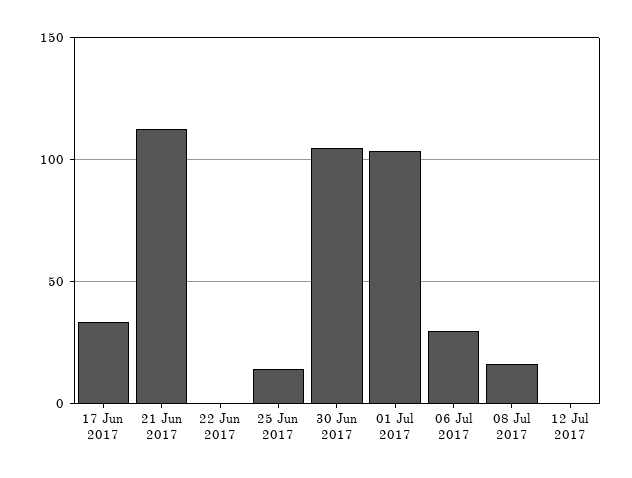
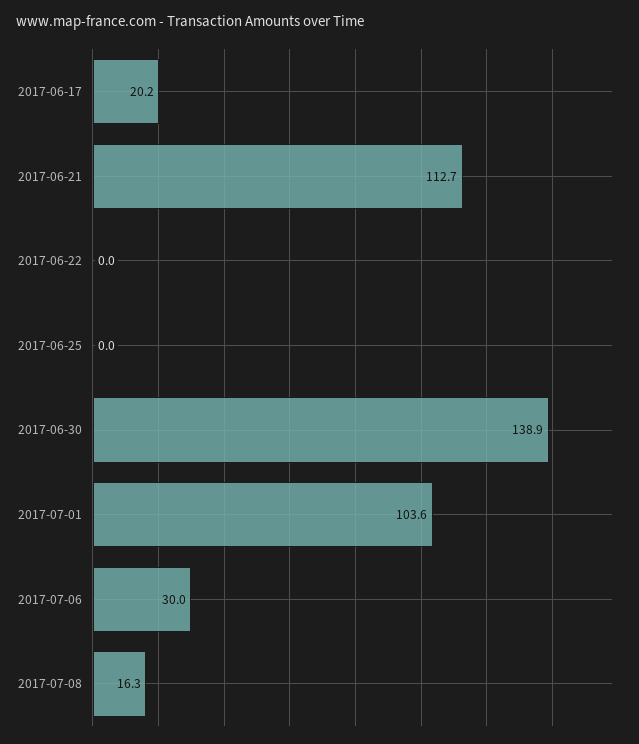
17 Jun 2017: 35 -> 20.2
25 Jun 2017: 15 -> 0
30 Jun 2017: 105 -> 138.9
12 Jul 2017: 0 -> none

